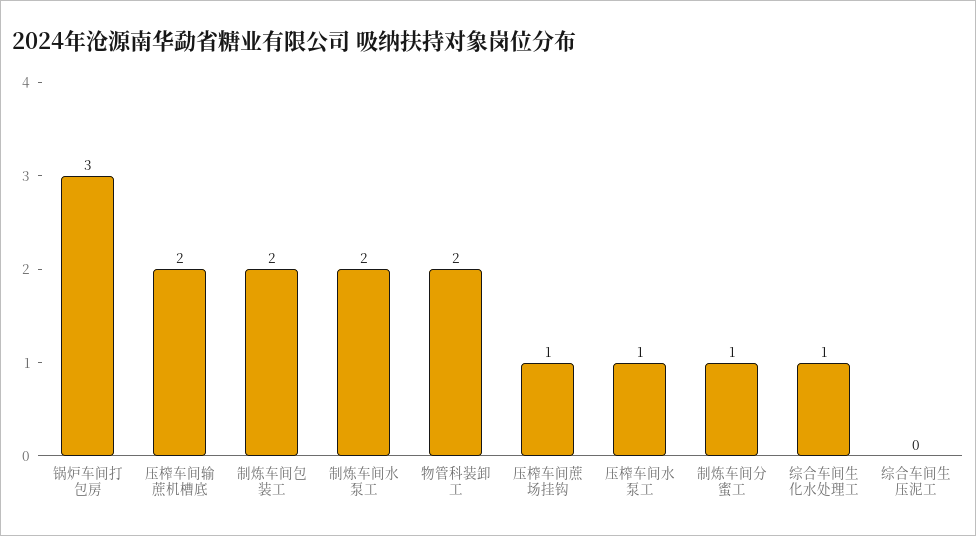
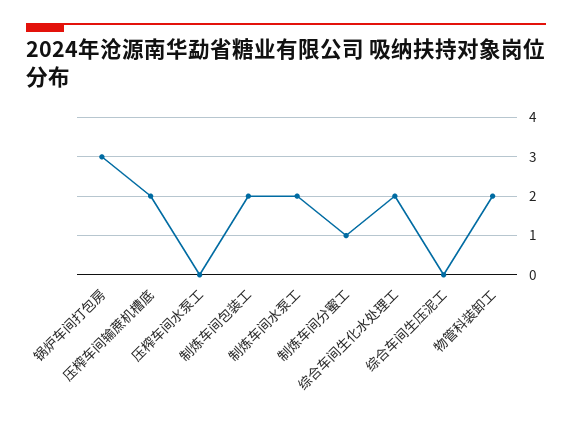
压榨车间蔗场挂钩: 1 -> none
压榨车间水泵工: 1 -> 0
综合车间生化水处理工: 1 -> 2

